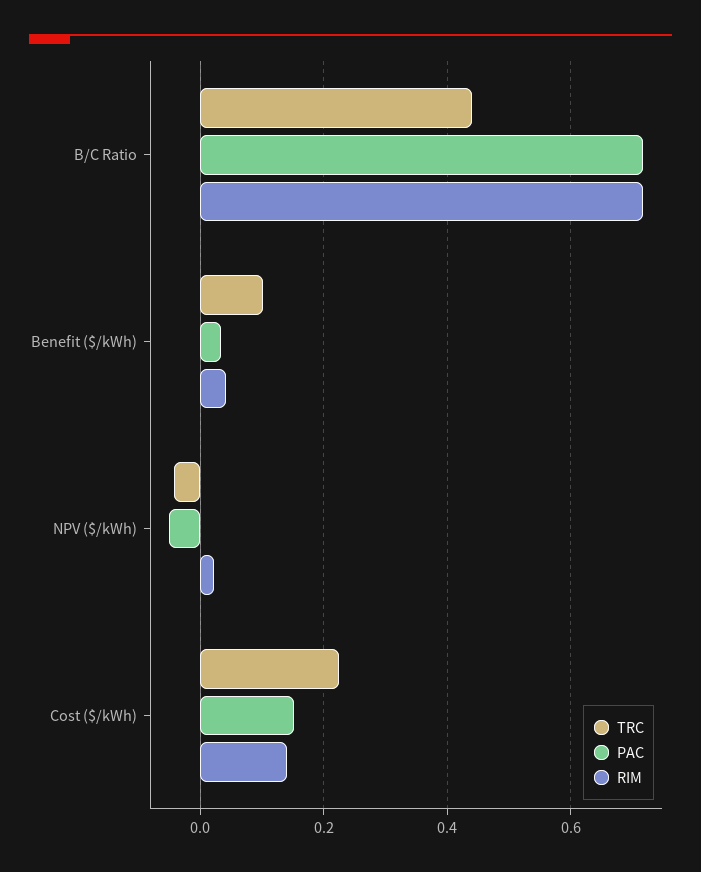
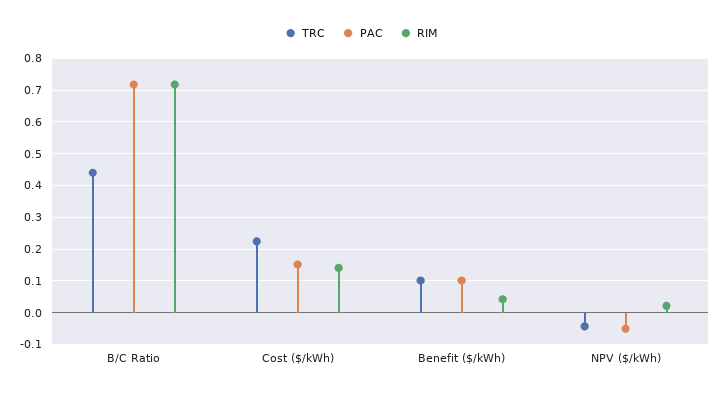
PAC, Benefit ($/kWh): 0.04 -> 0.1

